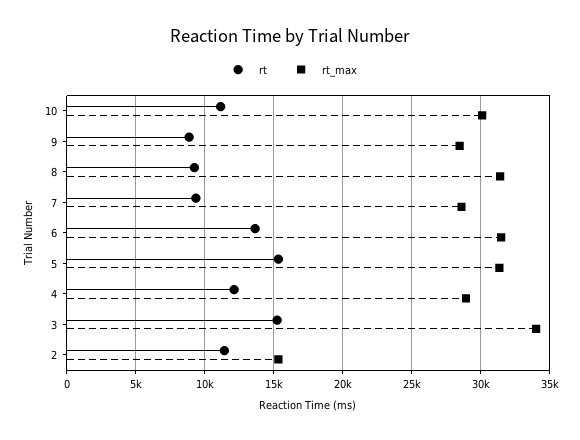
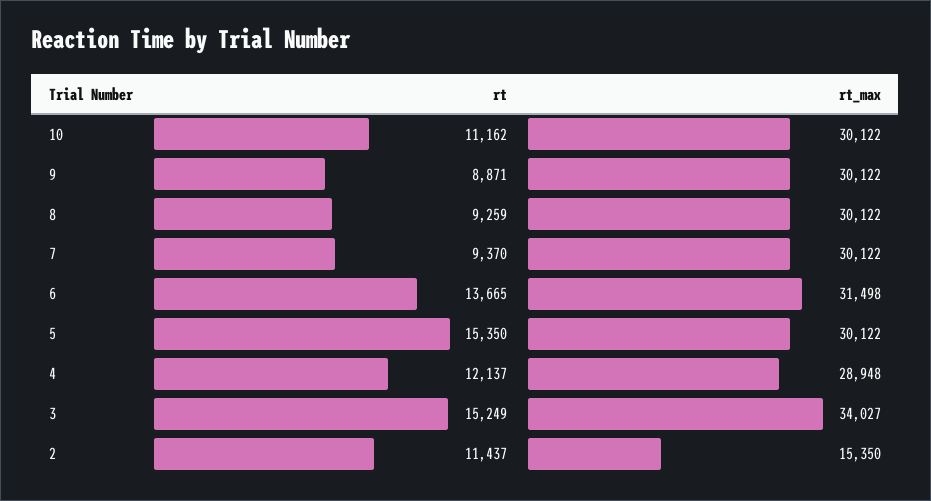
rt_max, 9: 28500 -> 30122
rt_max, 8: 31500 -> 30122
rt_max, 7: 28500 -> 30122
rt_max, 5: 31500 -> 30122

